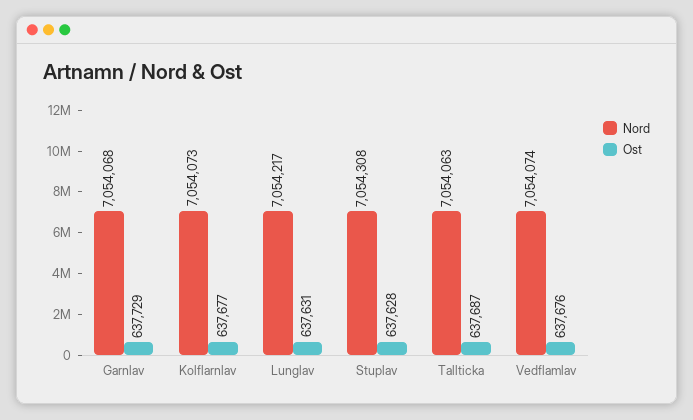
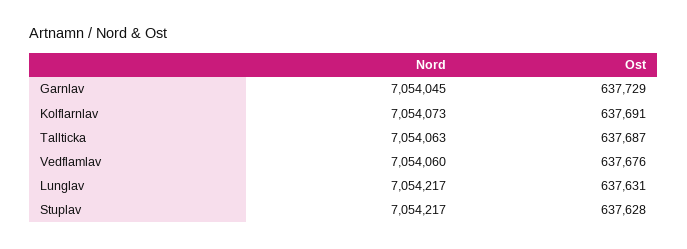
Nord, Garnlav: 7054068 -> 7054045
Ost, Kolflarnlav: 637677 -> 637691
Nord, Stuplav: 7054308 -> 7054217
Nord, Vedflamlav: 7054074 -> 7054060

